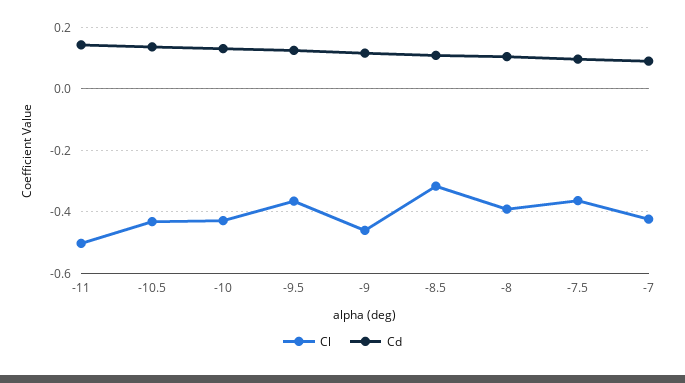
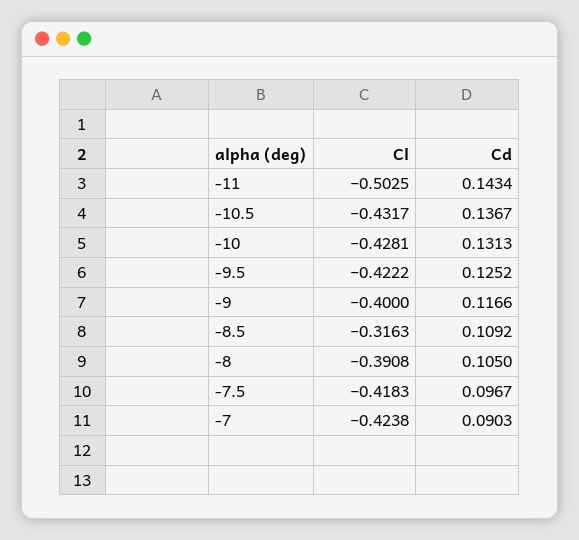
Cl, -9.5: -0.36 -> -0.4222
Cl, -9: -0.46 -> -0.4
Cl, -7.5: -0.36 -> -0.4183

